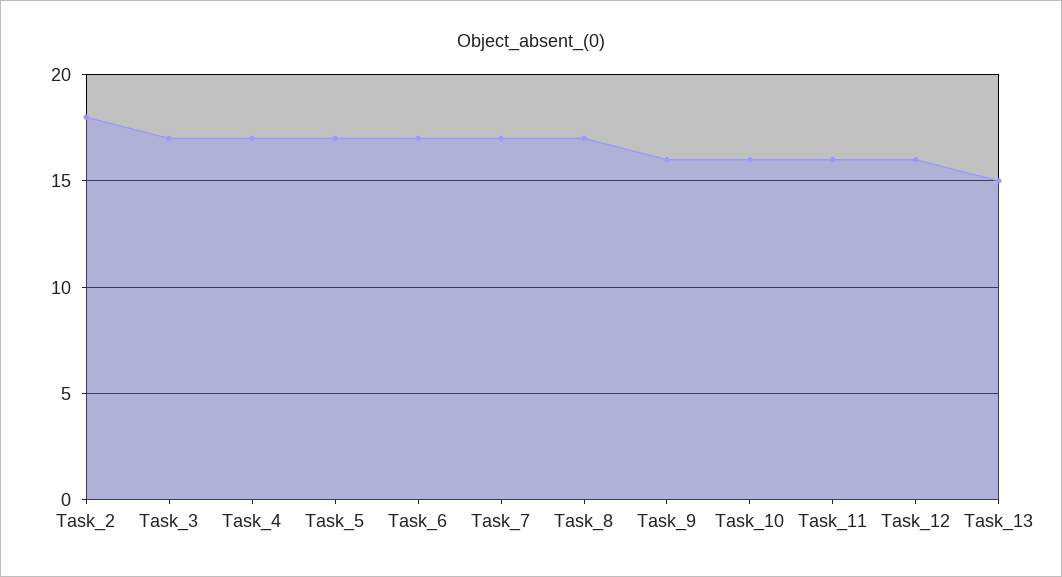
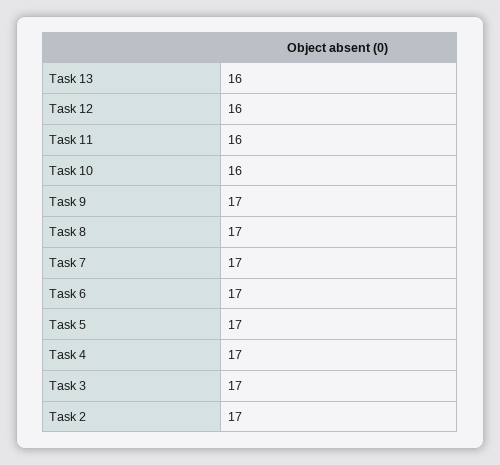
Task_2: 18 -> 17
Task_9: 16 -> 17
Task_13: 15 -> 16

